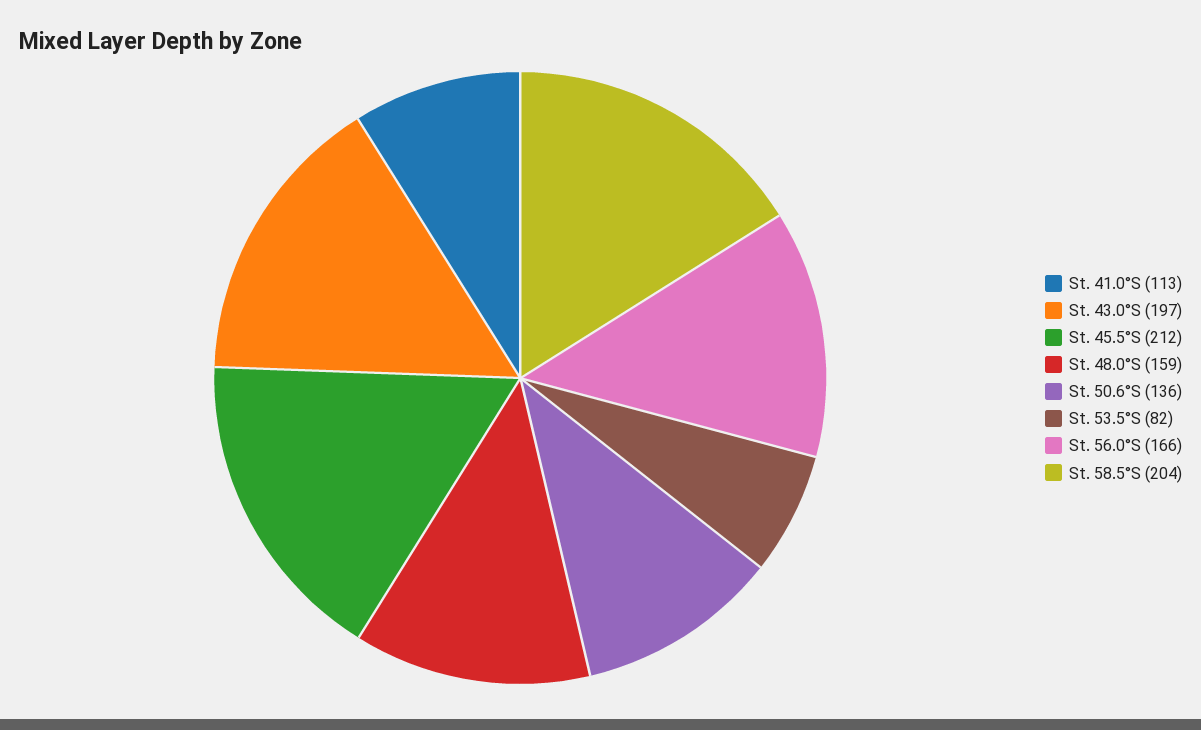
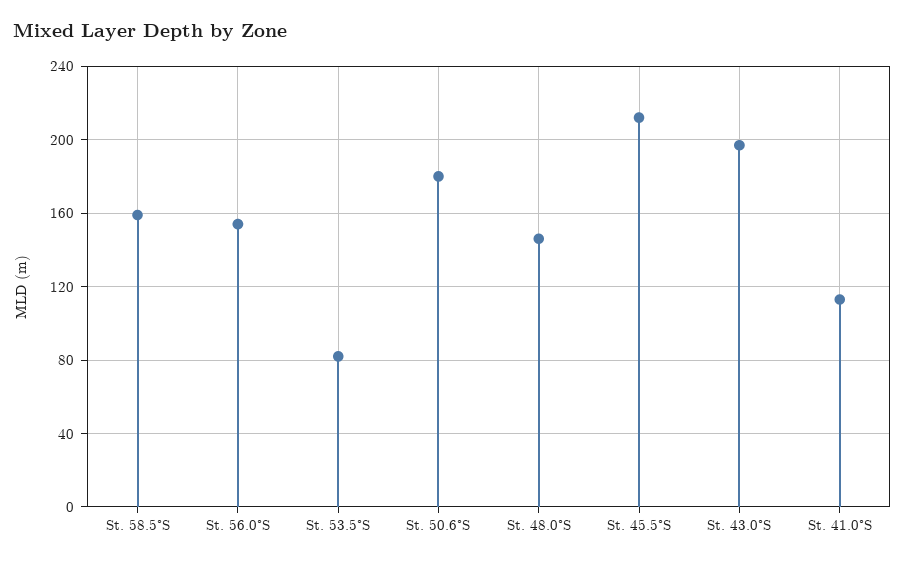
St. 48.0°S: 159 -> 145
St. 50.6°S: 136 -> 180
St. 56.0°S: 166 -> 155
St. 58.5°S: 204 -> 160

